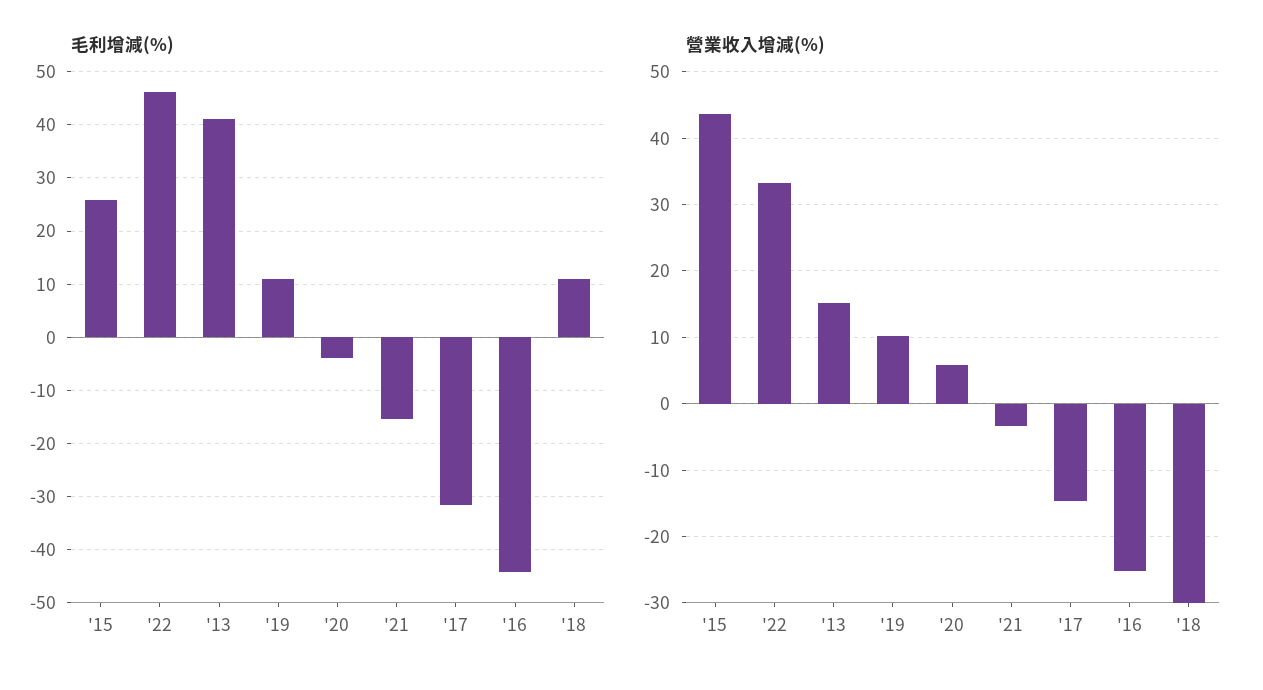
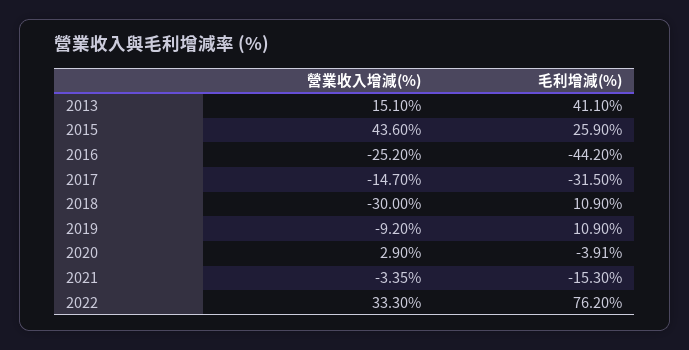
毛利增減(%), '22: 46 -> 76.2
營業收入增減(%), '19: 10 -> -9.2
營業收入增減(%), '20: 6 -> 2.9

